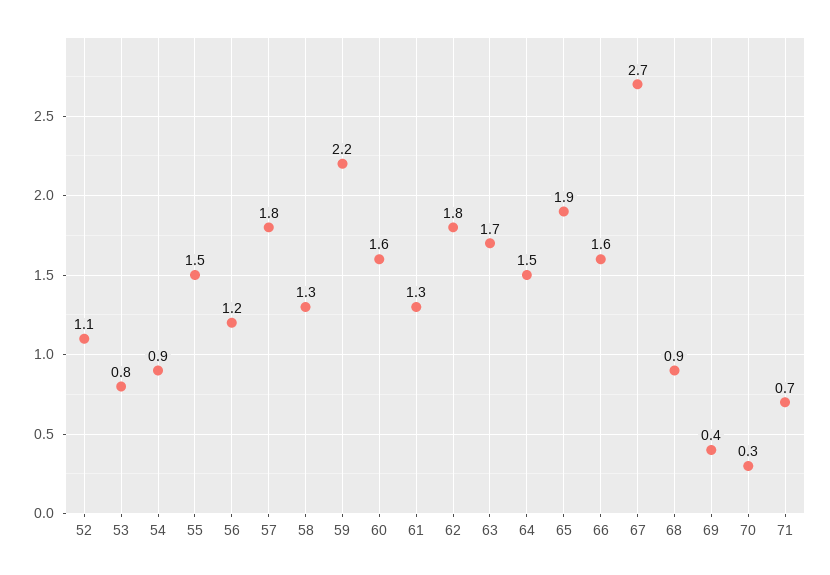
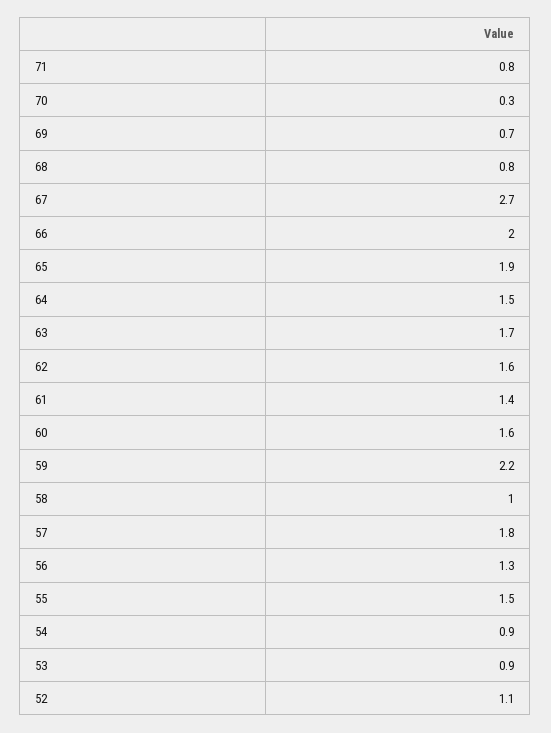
53: 0.8 -> 0.9
56: 1.2 -> 1.3
58: 1.3 -> 1
61: 1.3 -> 1.4
62: 1.8 -> 1.6
66: 1.6 -> 2
68: 0.9 -> 0.8
69: 0.4 -> 0.7
71: 0.7 -> 0.8

